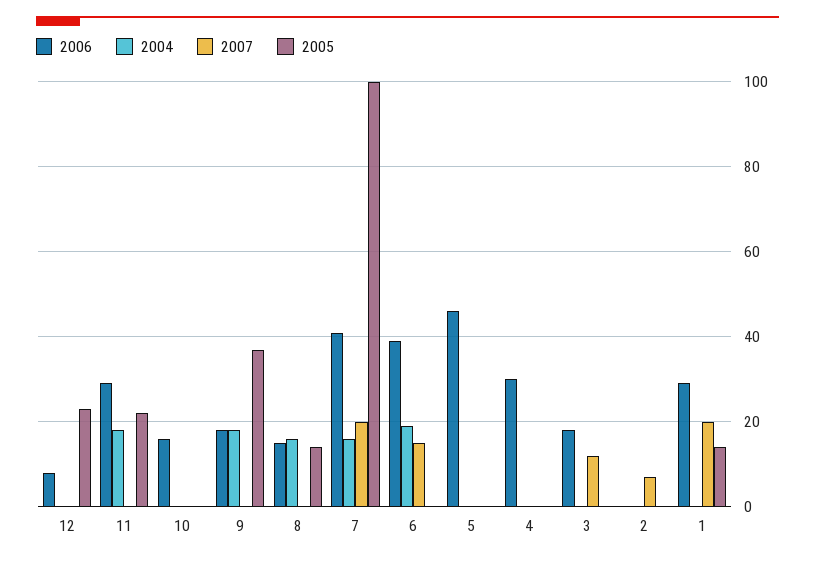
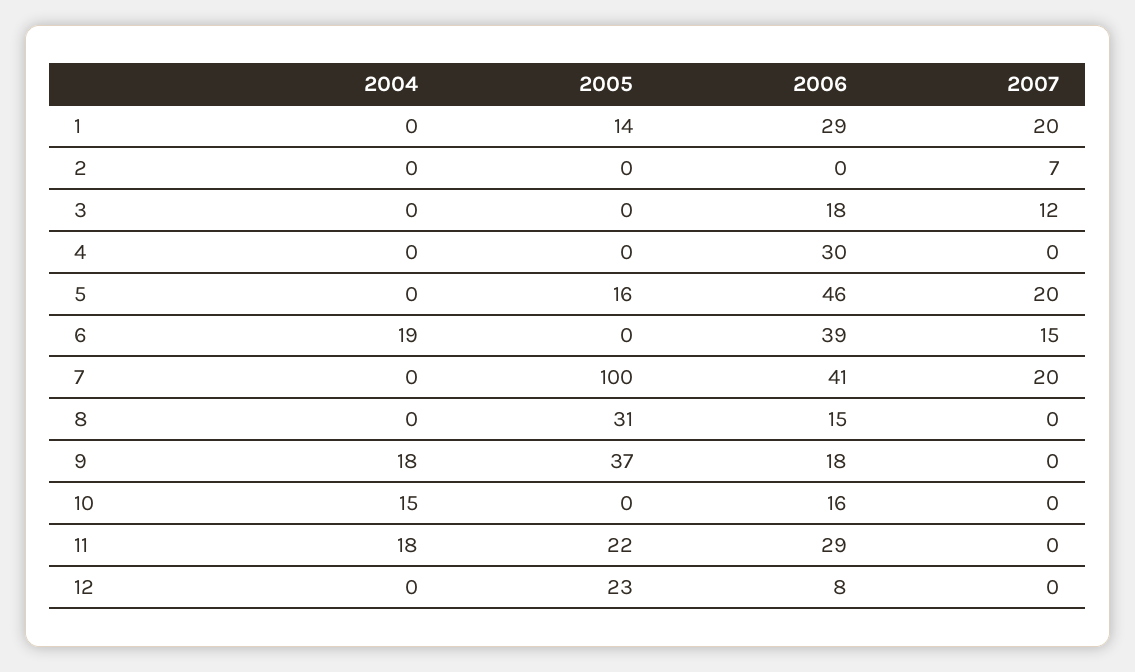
2004, 10: 0 -> 15
2004, 8: 15 -> 0
2005, 8: 15 -> 31
2004, 7: 15 -> 0
2007, 5: 0 -> 20
2005, 5: 0 -> 16

